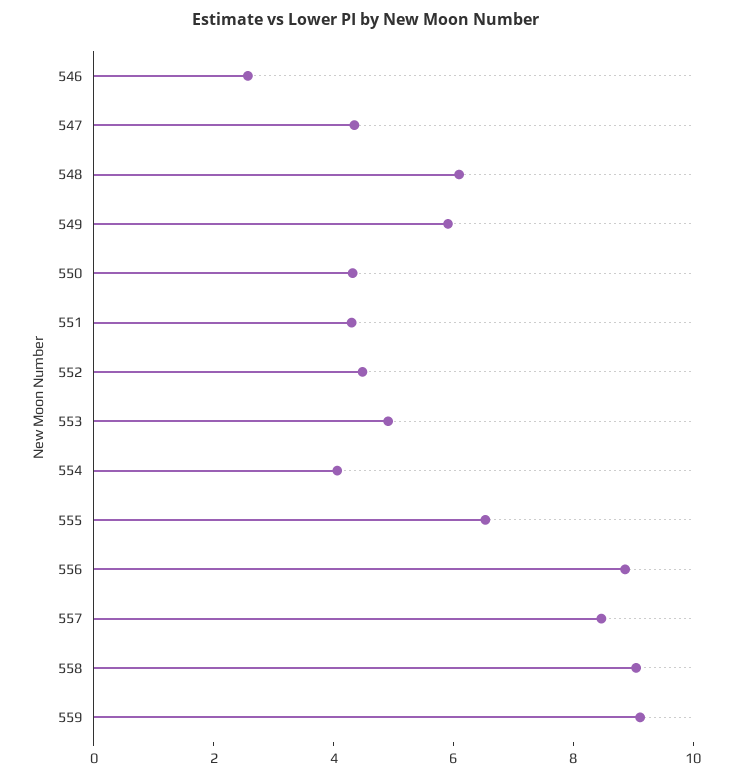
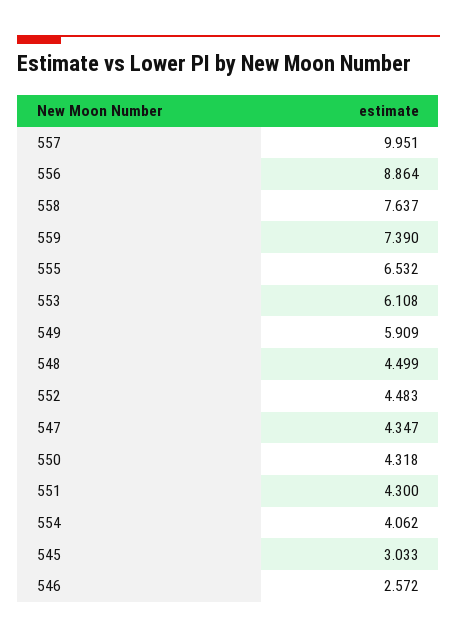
548: 6 -> 4.499
553: 5 -> 6.108
557: 8.5 -> 9.951
558: 9 -> 7.637
559: 9 -> 7.39
545: none -> 3.033

